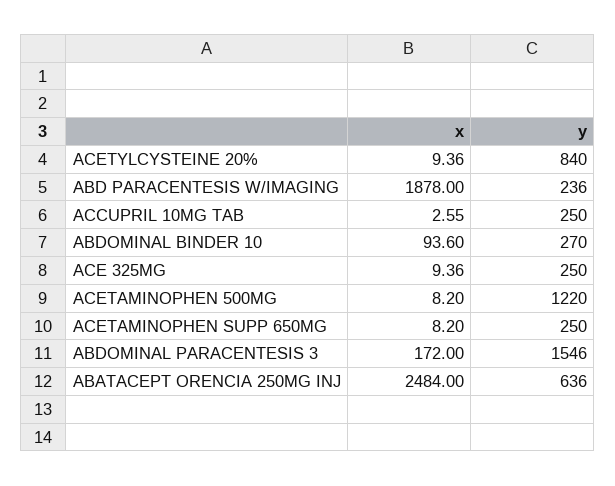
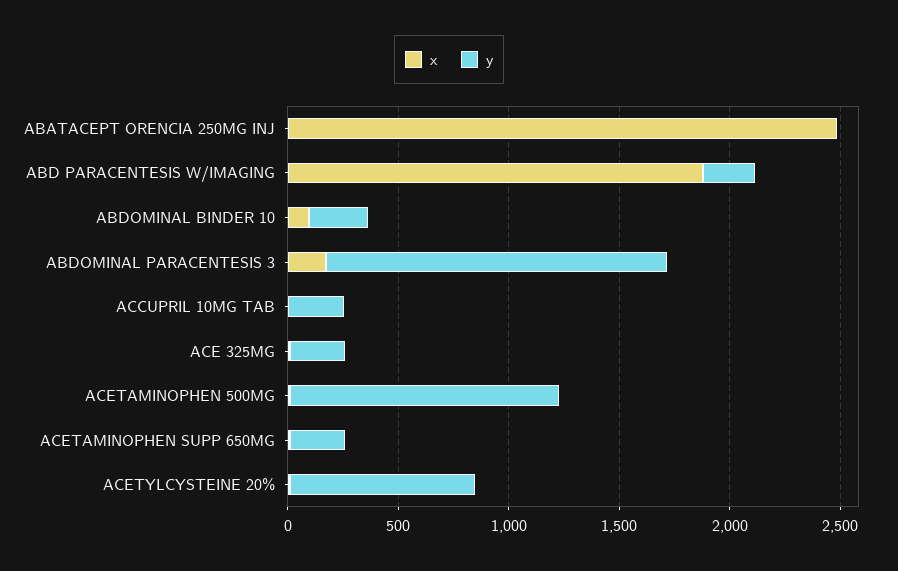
y, ABATACEPT ORENCIA 250MG INJ: 636 -> 0

